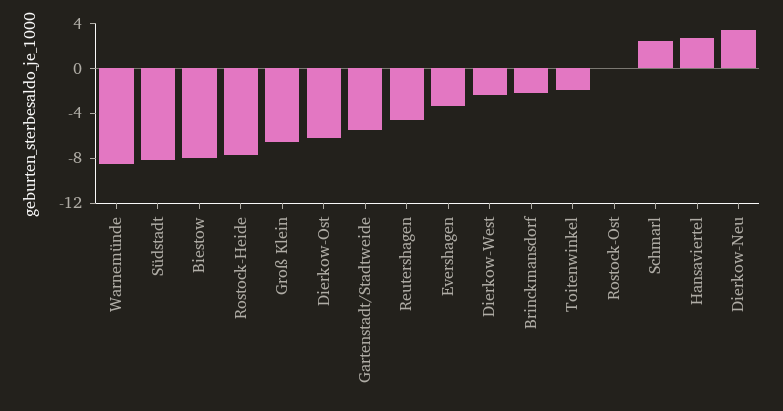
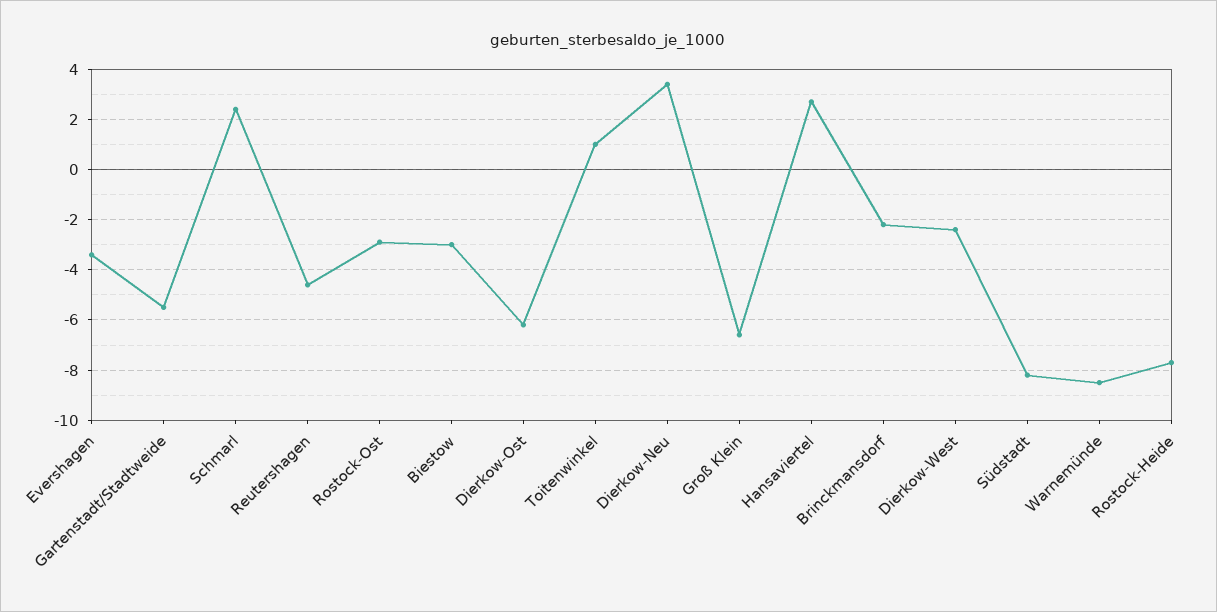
Biestow: -8 -> -3
Toitenwinkel: -2 -> 1
Rostock-Ost: 0 -> -3

